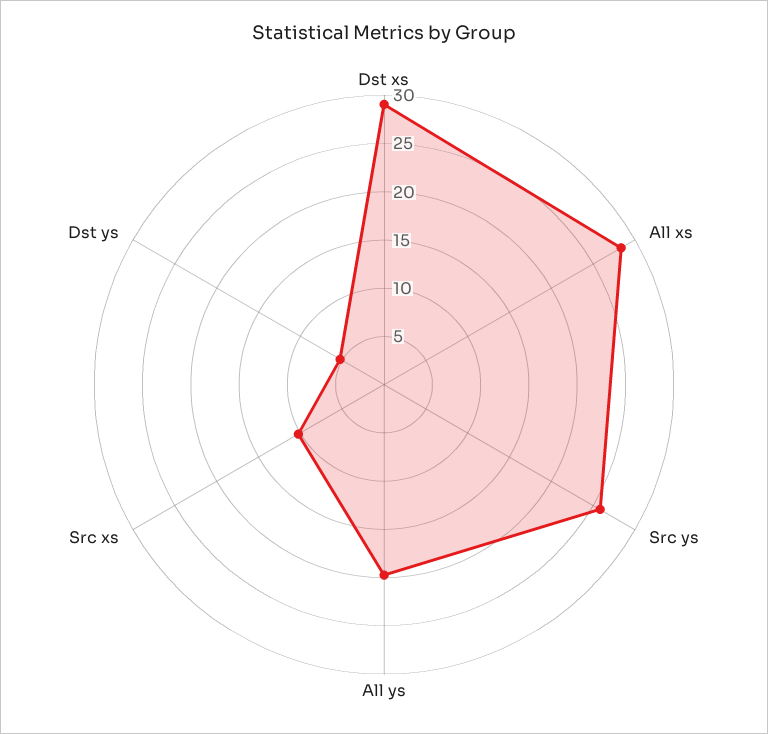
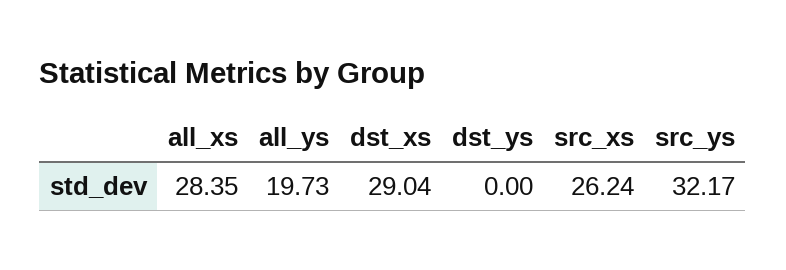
Src ys: 26 -> 32.17
Src xs: 10 -> 26.24
Dst ys: 5 -> 0

